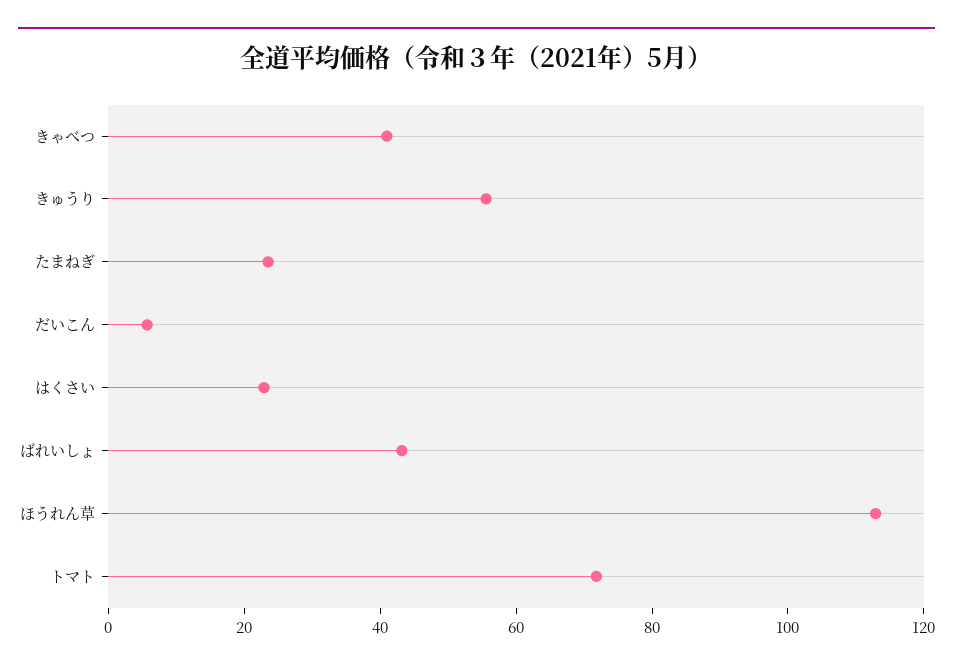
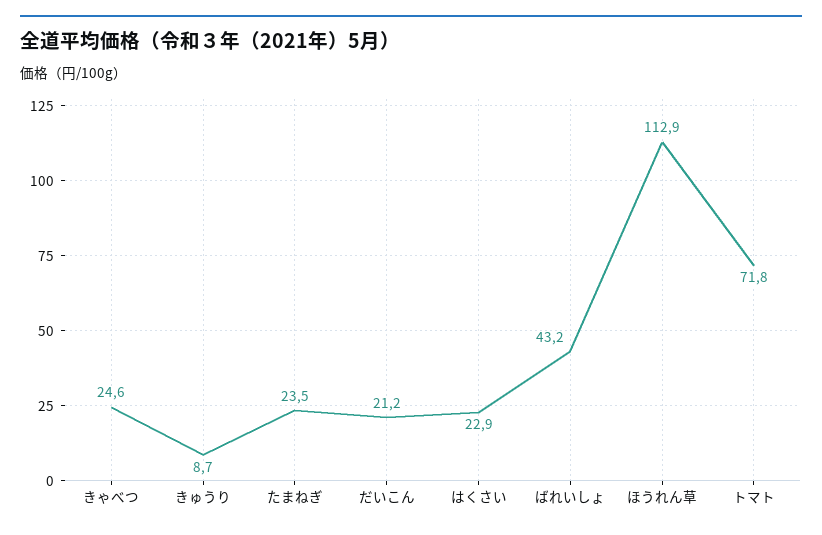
きゃべつ: 40 -> 24.6
きゅうり: 55 -> 8.7
だいこん: 5 -> 21.2

